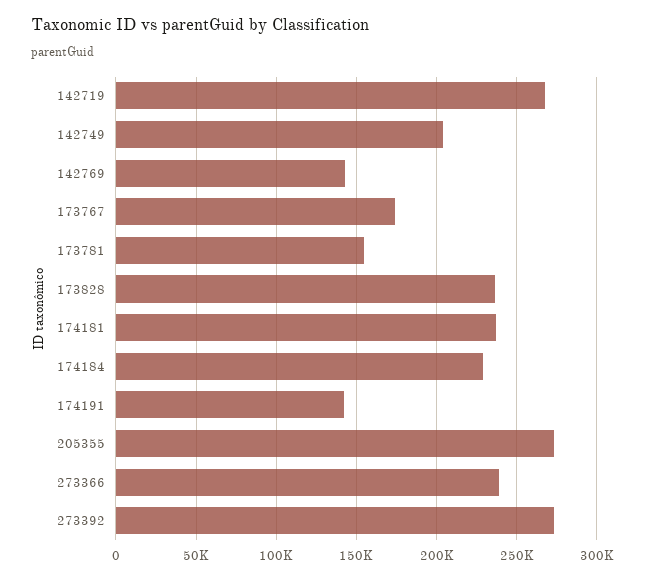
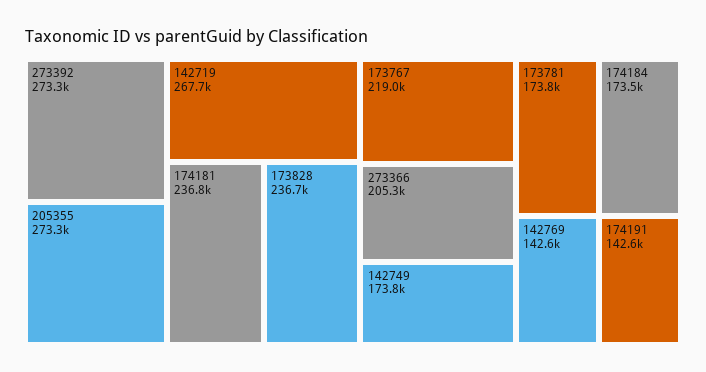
142749: 205000 -> 173800
173767: 175000 -> 219000
173781: 155000 -> 173800
174184: 230000 -> 173500
273366: 240000 -> 205300

